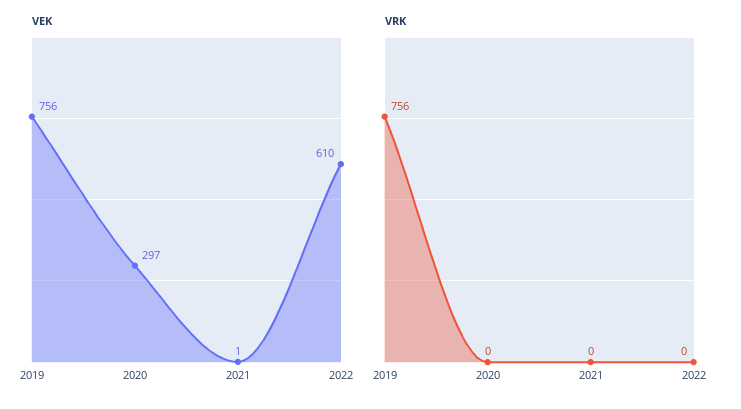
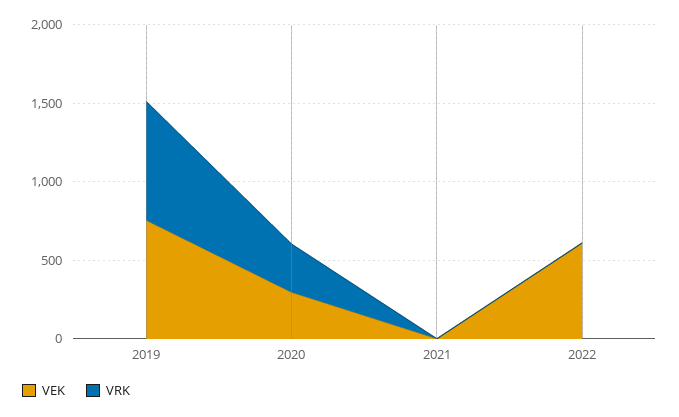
VRK, 2020: 0 -> 300

